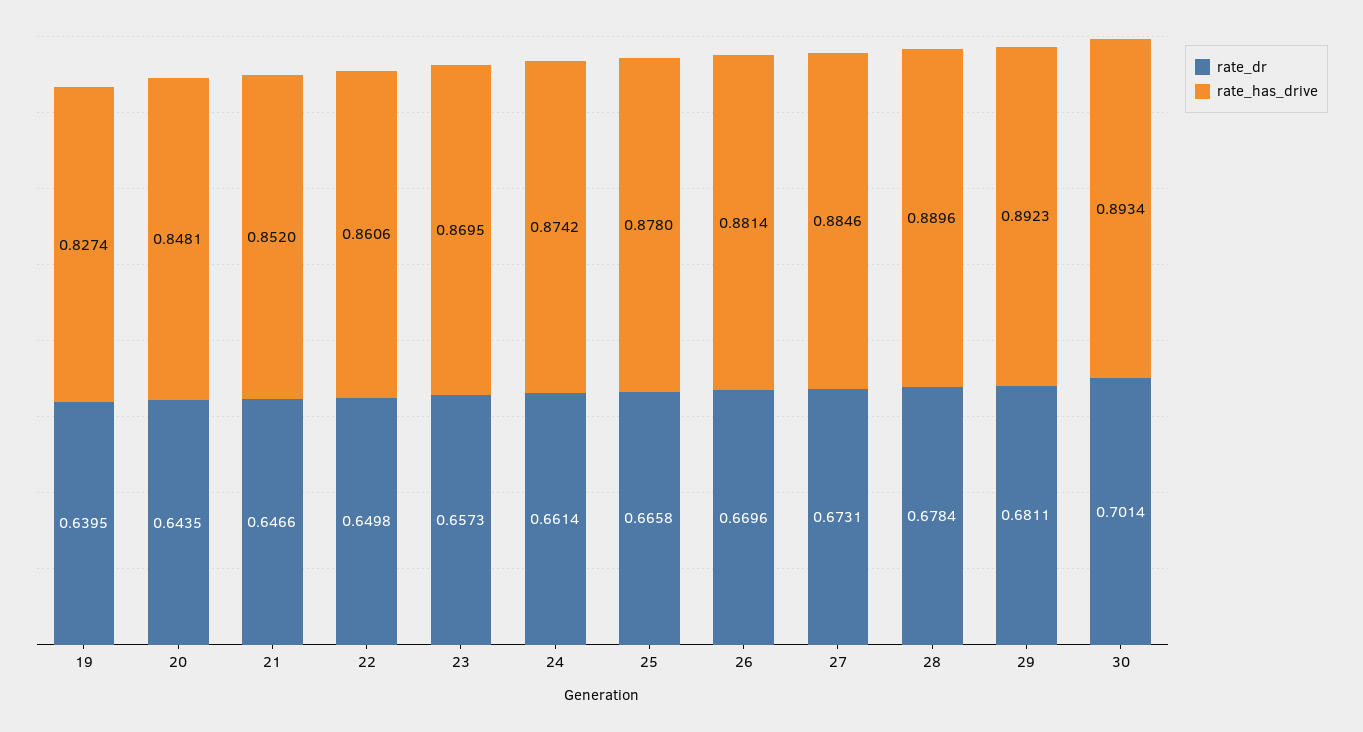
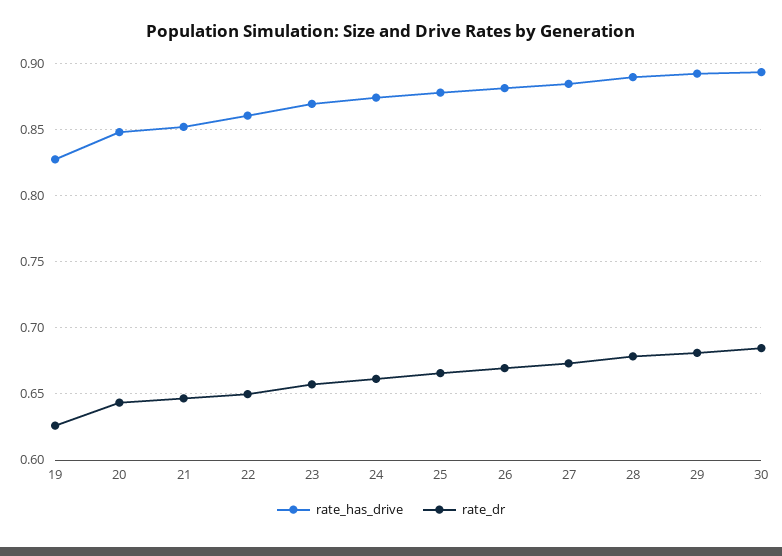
rate_dr, 19: 0.6395 -> 0.625
rate_dr, 30: 0.7014 -> 0.685

